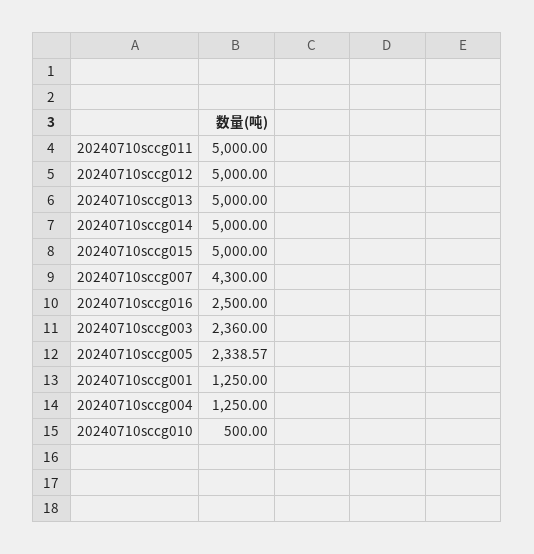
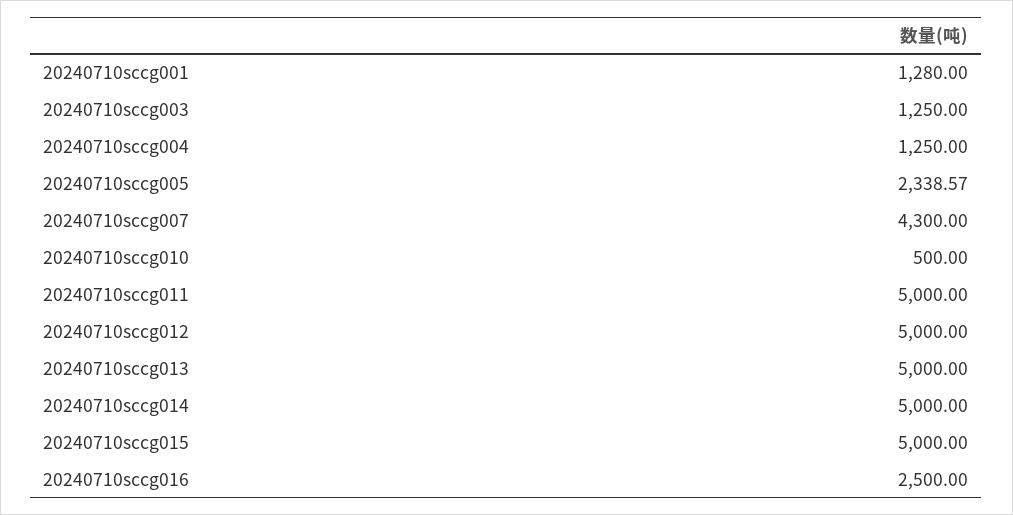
20240710sccg003: 2360 -> 1250
20240710sccg001: 1250 -> 1280

